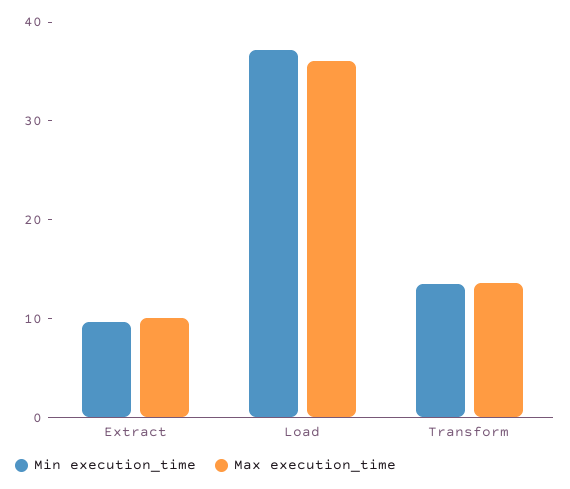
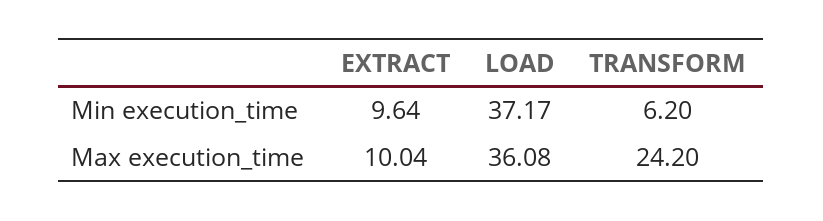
Min execution_time, Transform: 14 -> 6.2
Max execution_time, Transform: 14 -> 24.2

